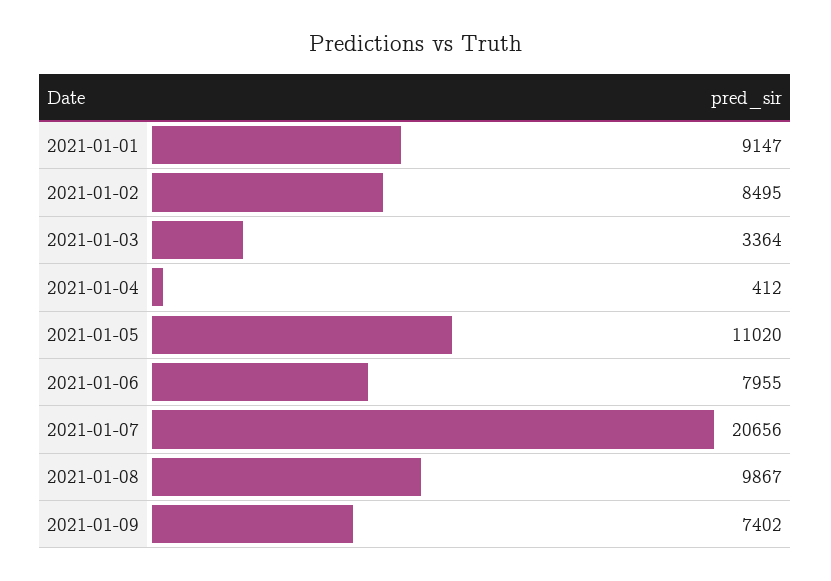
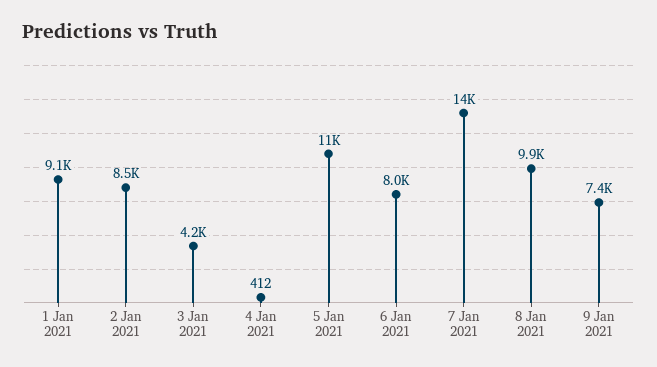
2021-01-03: 3364 -> 4200
2021-01-07: 20656 -> 14000

